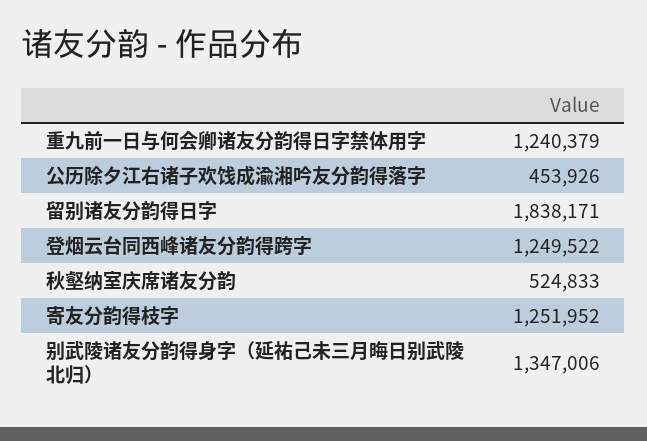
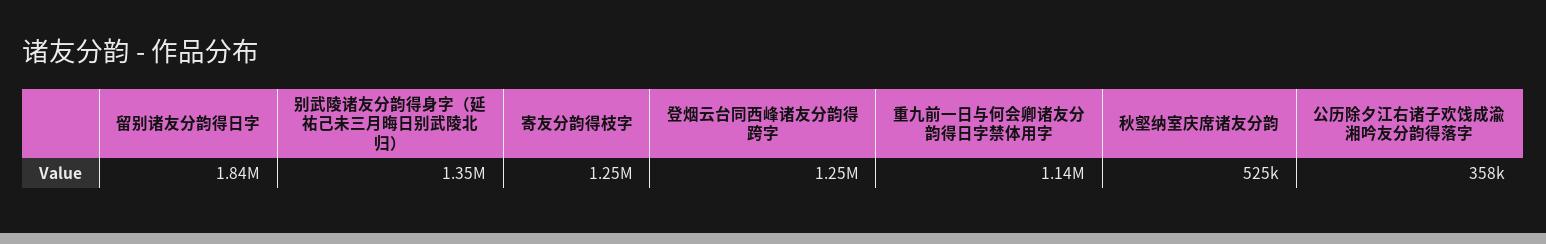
重九前一日与何会卿诸友分韵得日字禁体用字: 1240379 -> 1140000
公历除夕江右诸子欢饯成渝湘吟友分韵得落字: 453926 -> 358000

